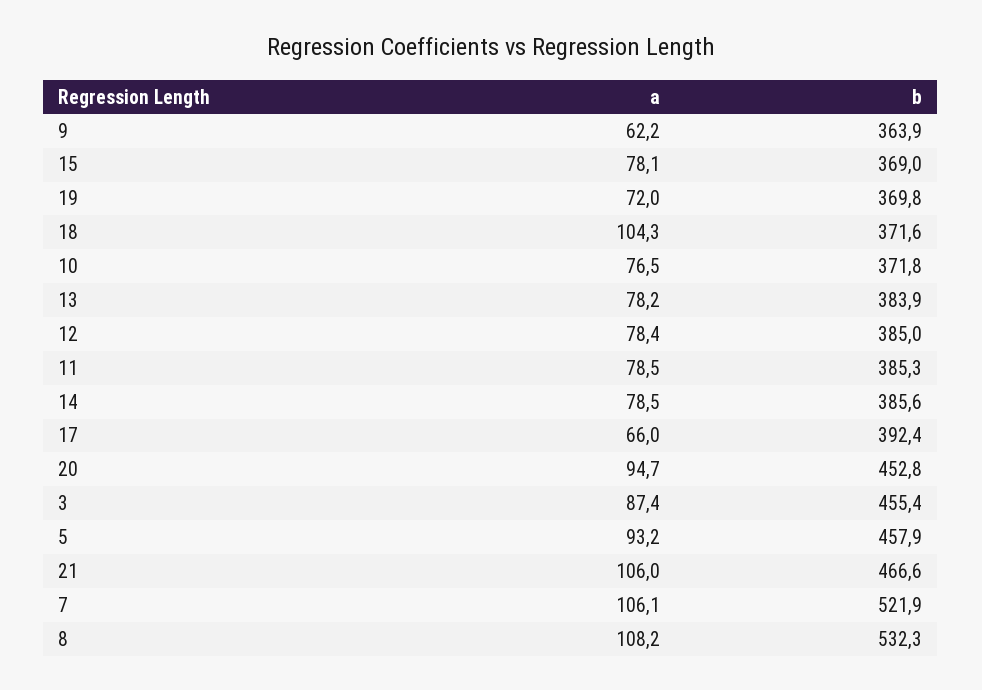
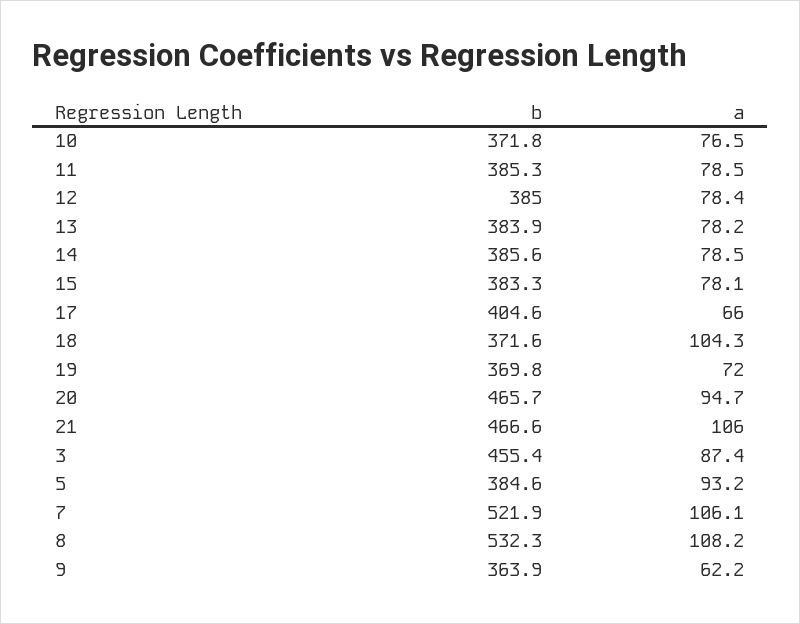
b, 15: 369 -> 383.3
b, 17: 392.4 -> 404.6
b, 20: 452.8 -> 465.7
b, 5: 457.9 -> 384.6

